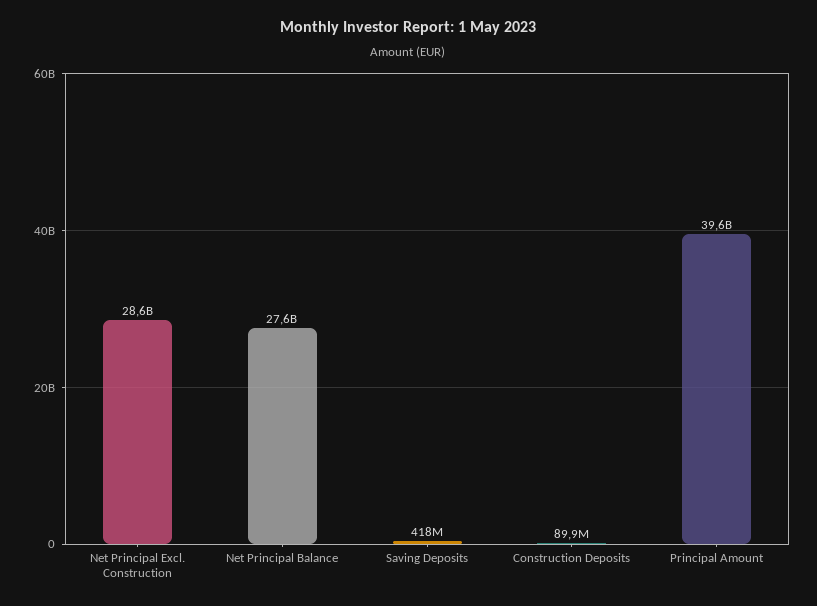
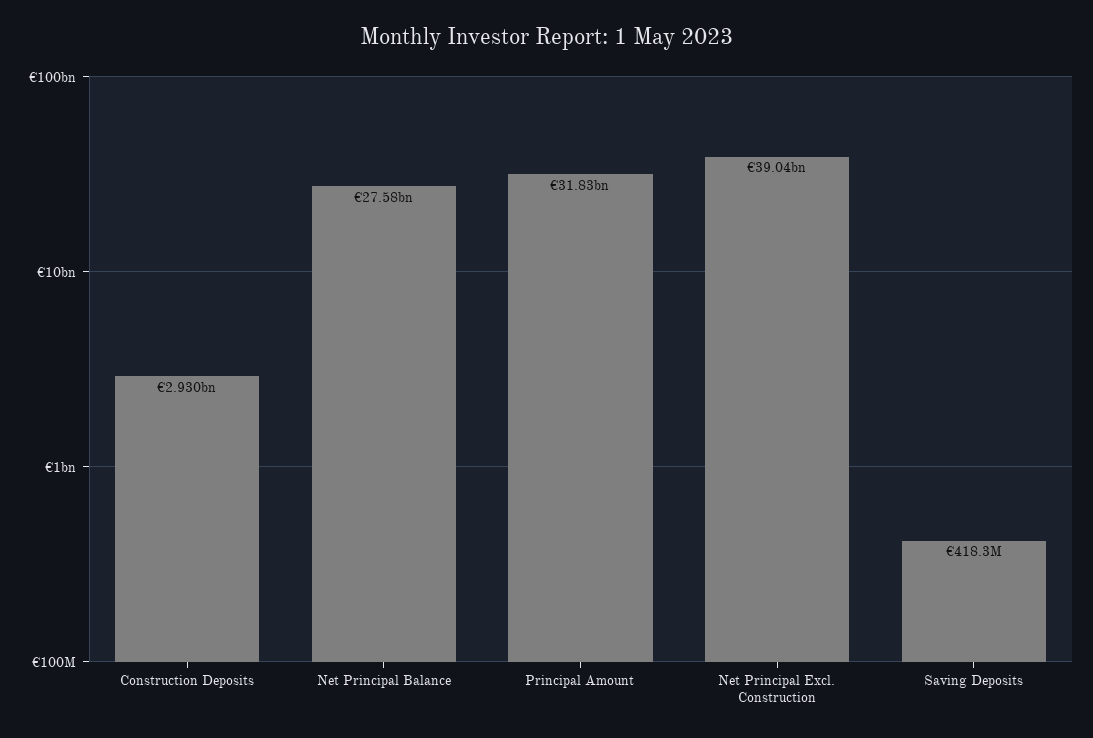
Net Principal Excl. Construction: 28600000000 -> 39040000000
Construction Deposits: 89900000 -> 2930000000
Principal Amount: 39600000000 -> 31830000000

